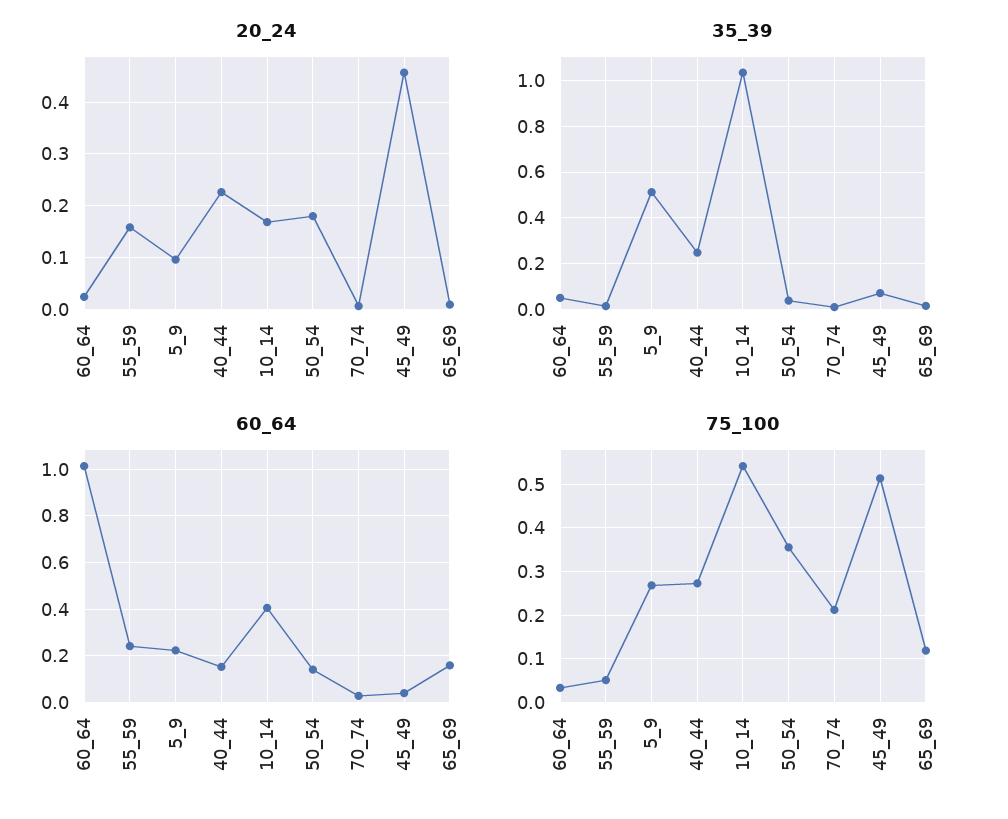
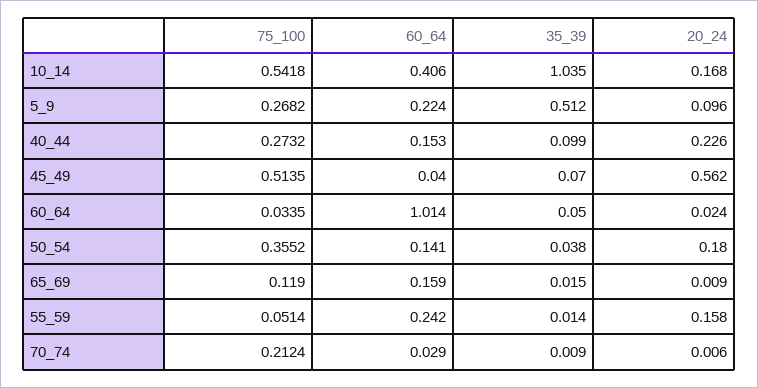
20_24, 45_49: 0.46 -> 0.562
35_39, 40_44: 0.25 -> 0.099

